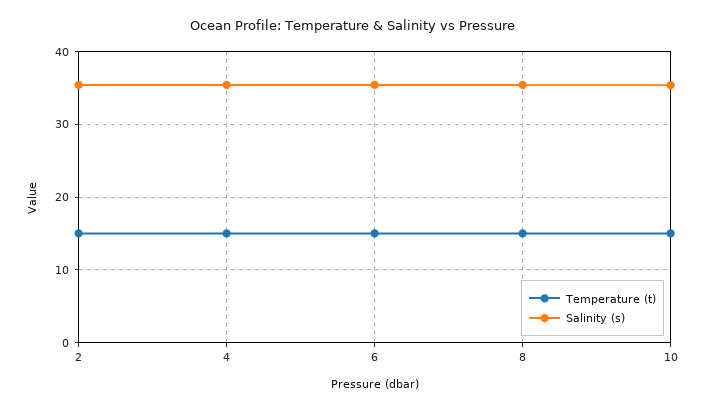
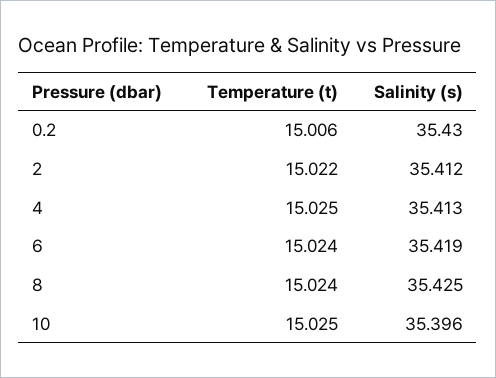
Temperature (t), 0.2: none -> 15.006
Salinity (s), 0.2: none -> 35.43

